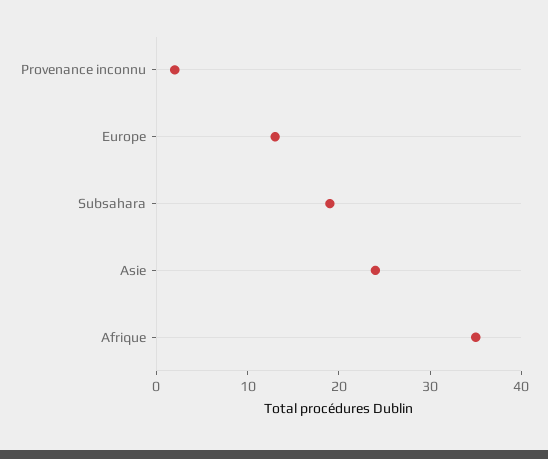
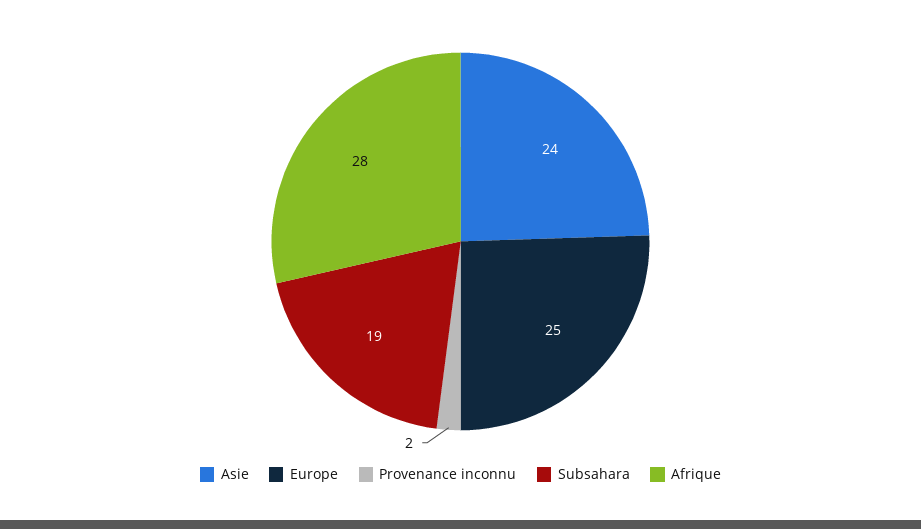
Europe: 13 -> 25
Afrique: 35 -> 28

